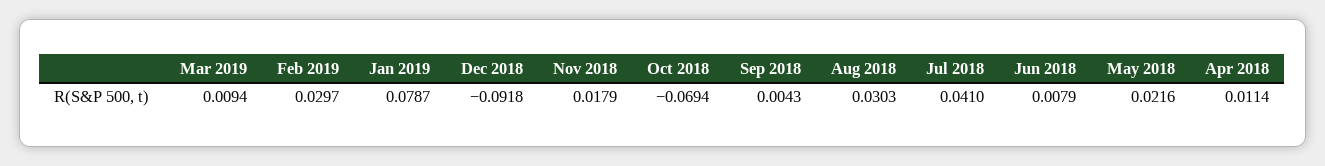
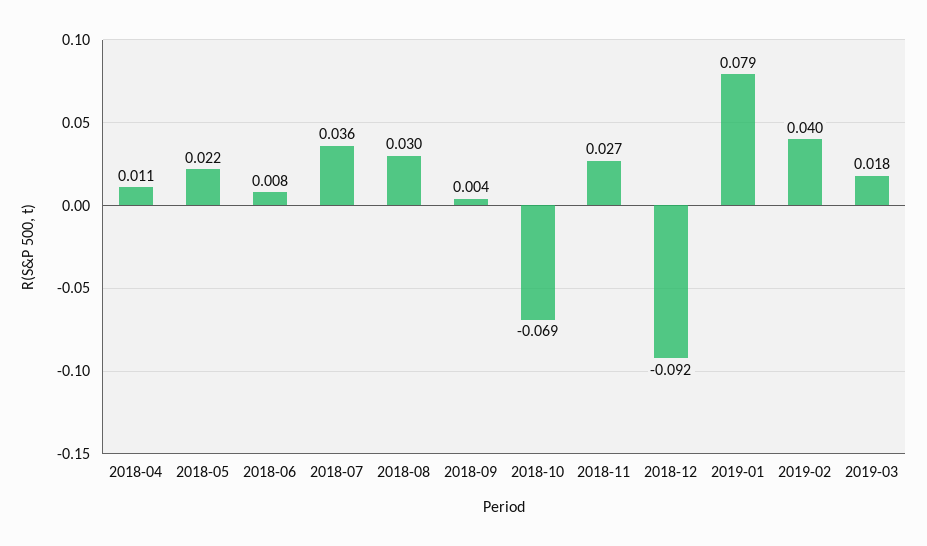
Mar 2019: 0.0094 -> 0.018
Feb 2019: 0.0297 -> 0.04
Nov 2018: 0.0179 -> 0.027
Jul 2018: 0.041 -> 0.036

